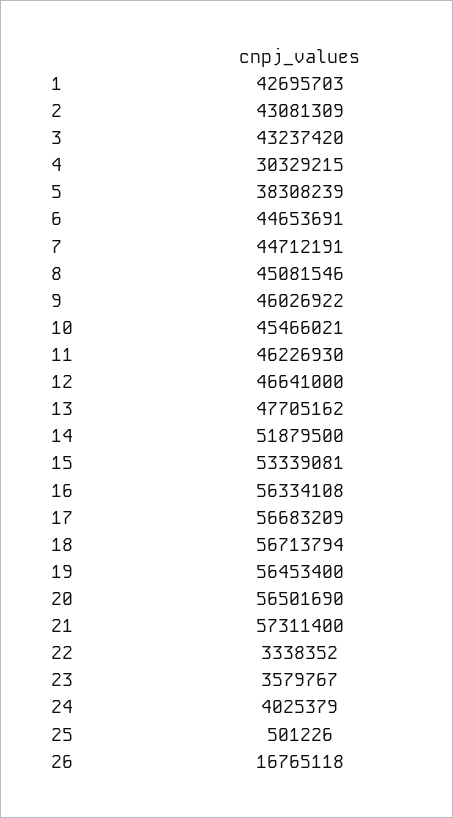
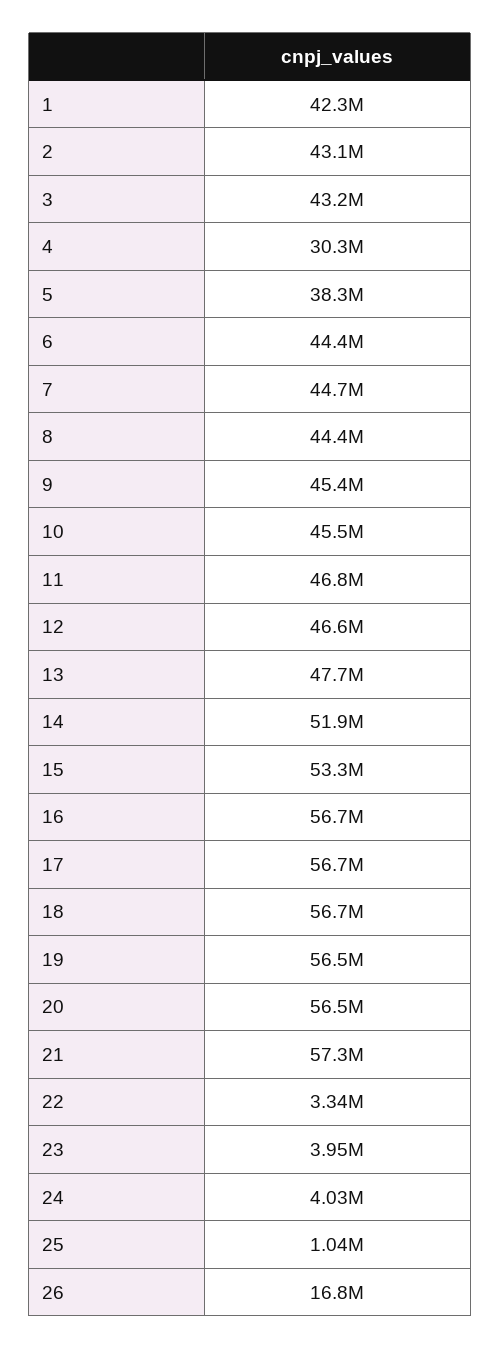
1: 42695703 -> 42300000
6: 44653691 -> 44400000
8: 45081546 -> 44400000
9: 46026922 -> 45400000
11: 46226930 -> 46800000
16: 56334108 -> 56700000
23: 3579767 -> 3950000
25: 501226 -> 1040000

